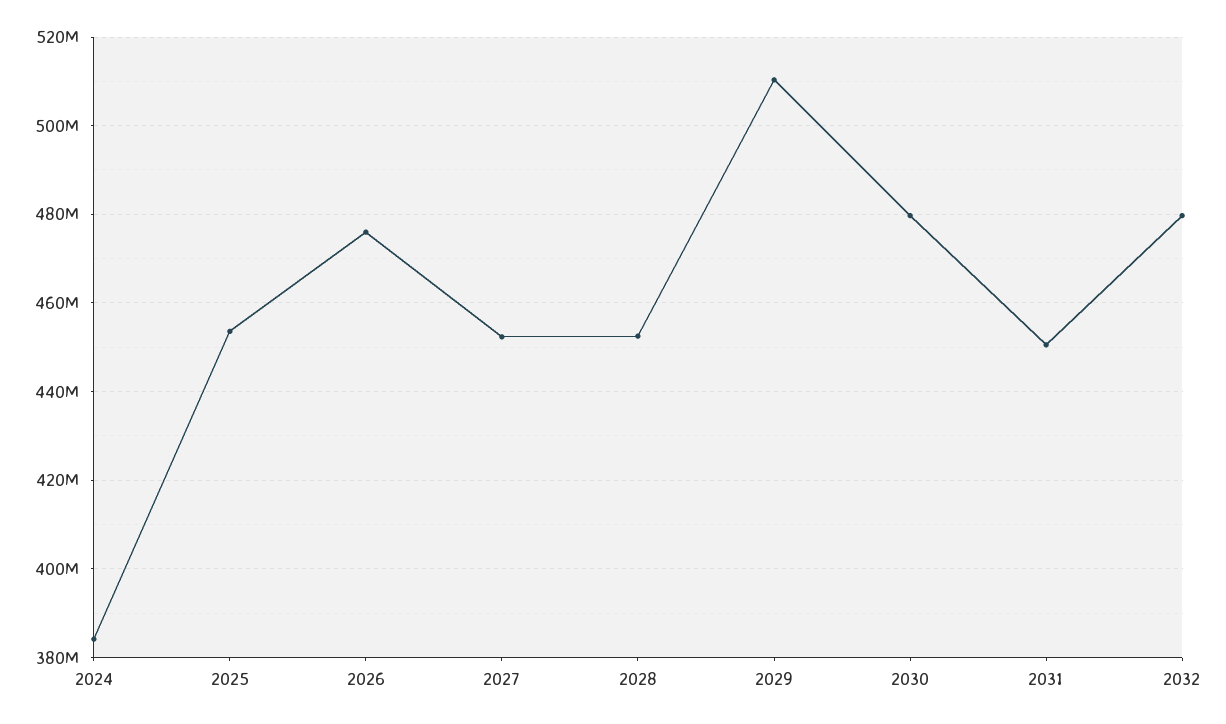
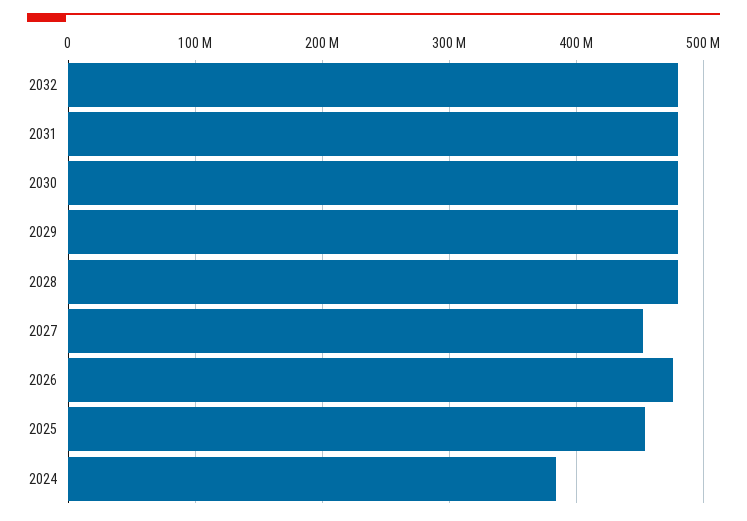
2028: 452000000 -> 480000000
2029: 510000000 -> 480000000
2031: 450000000 -> 480000000

